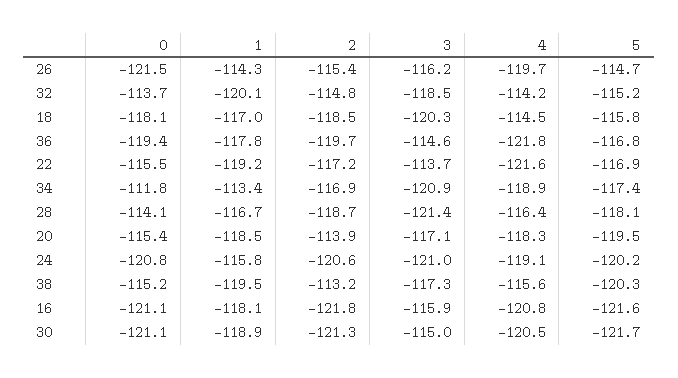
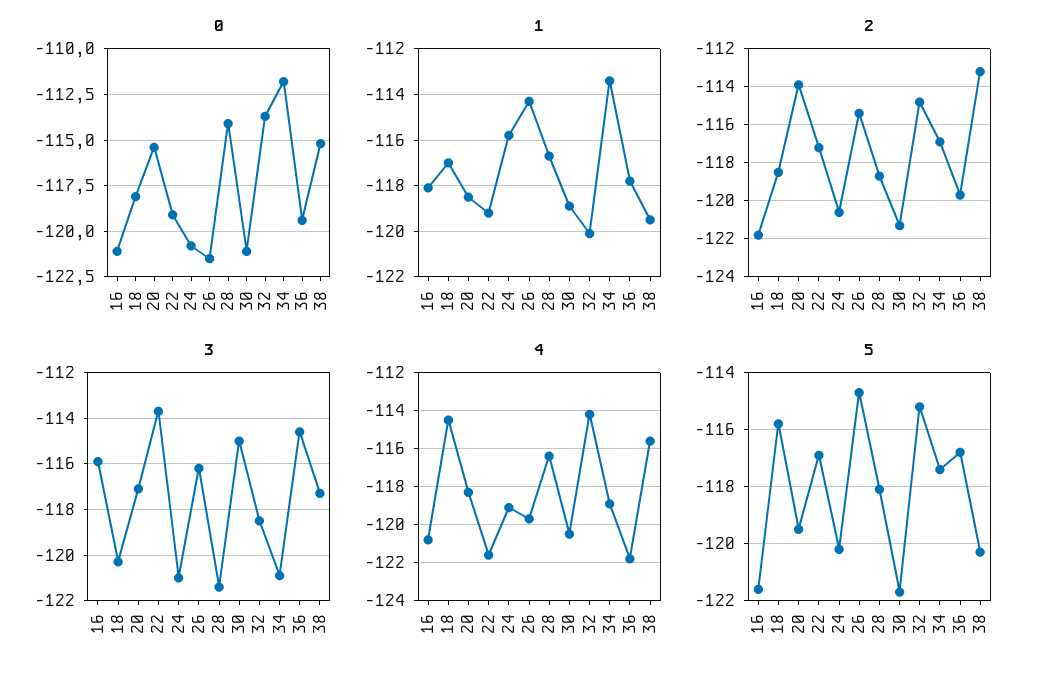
0, 22: -115.5 -> -119

